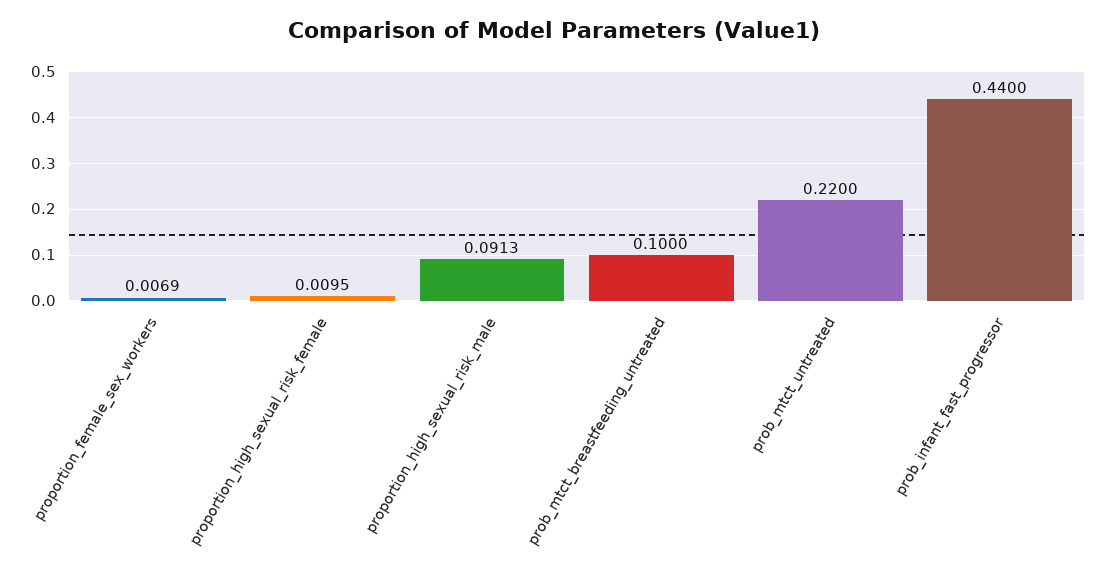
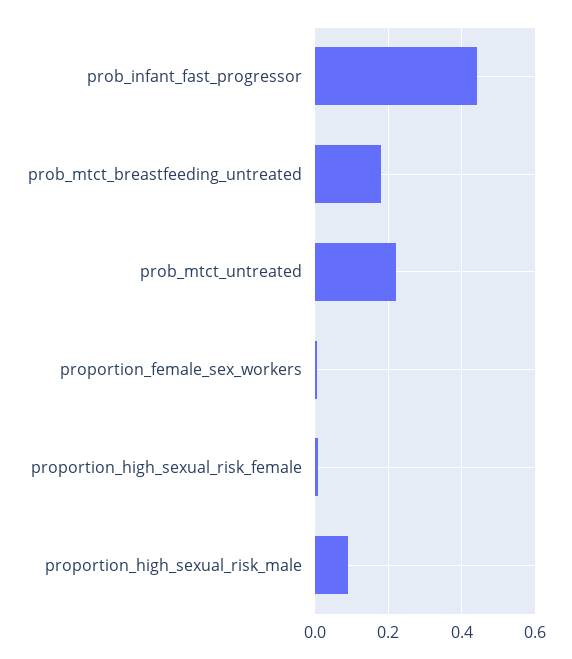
prob_mtct_breastfeeding_untreated: 0.1 -> 0.18

